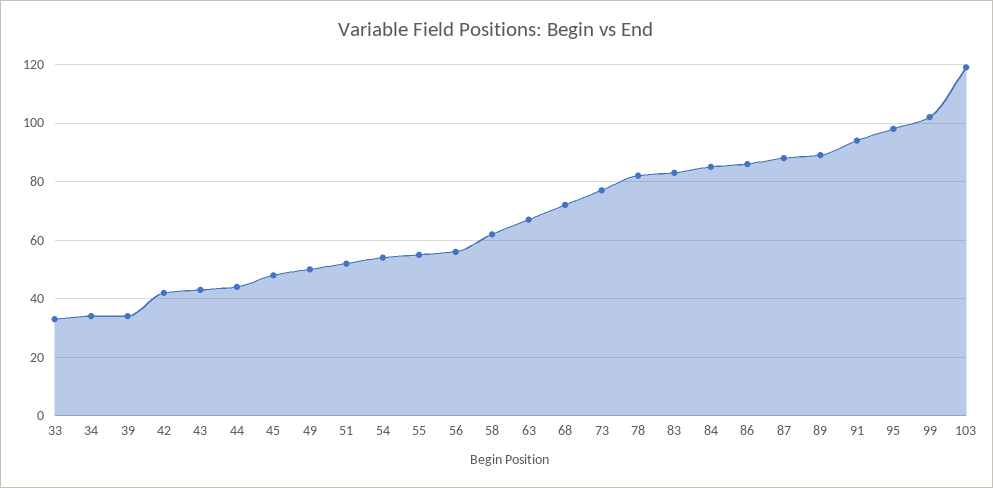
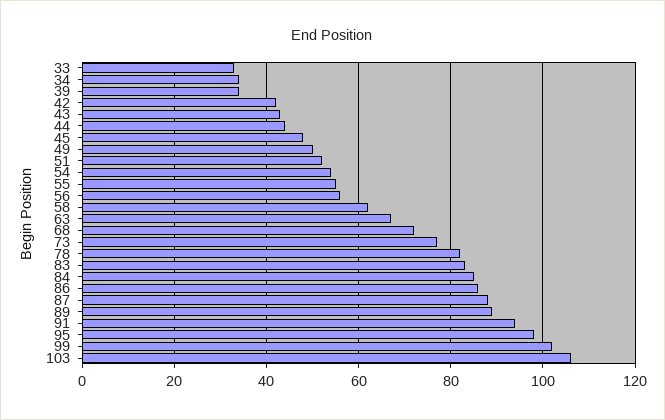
103: 120 -> 105

